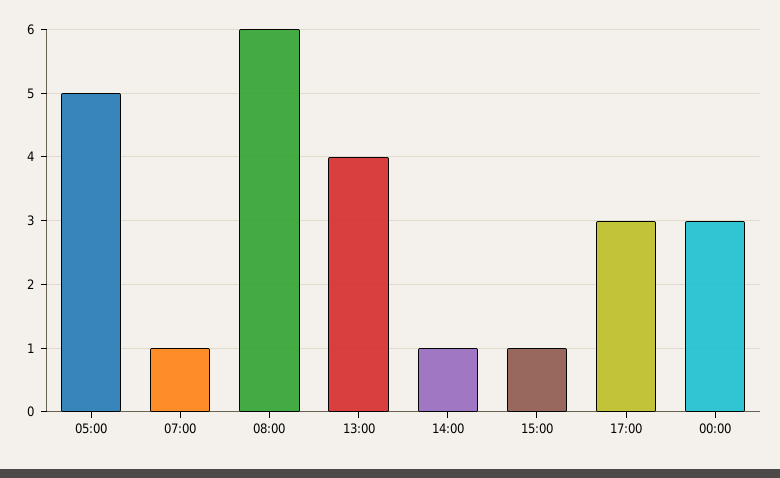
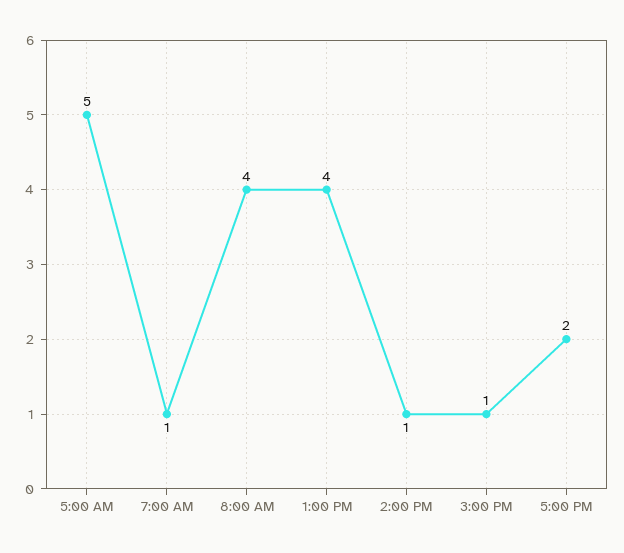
08:00: 6 -> 4
17:00: 3 -> 2
00:00: 3 -> none

